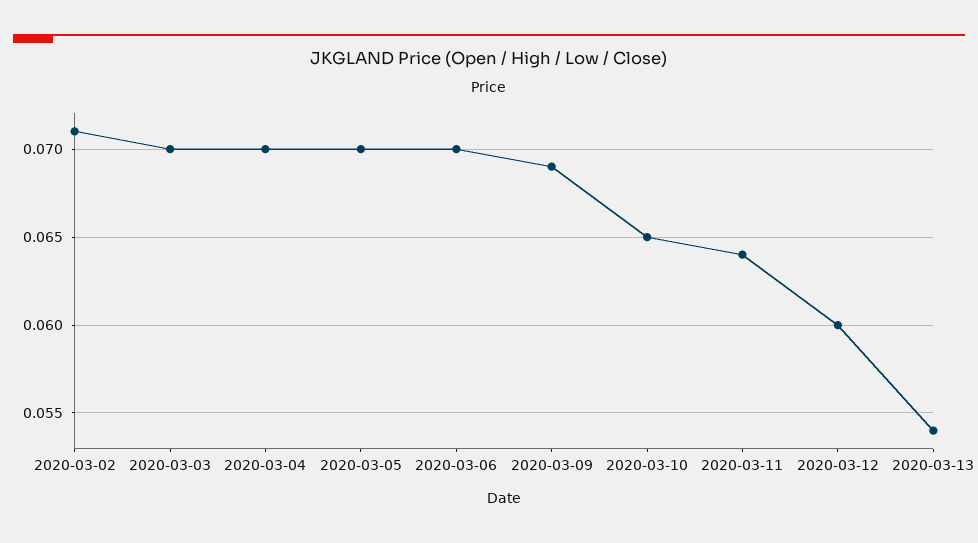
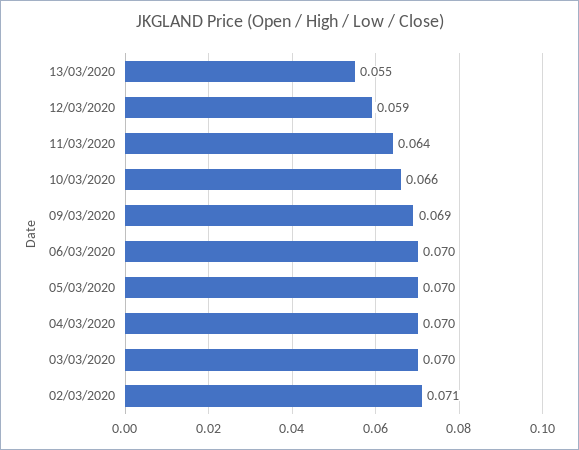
2020-03-10: 0.065 -> 0.066
2020-03-12: 0.06 -> 0.059
2020-03-13: 0.054 -> 0.055

